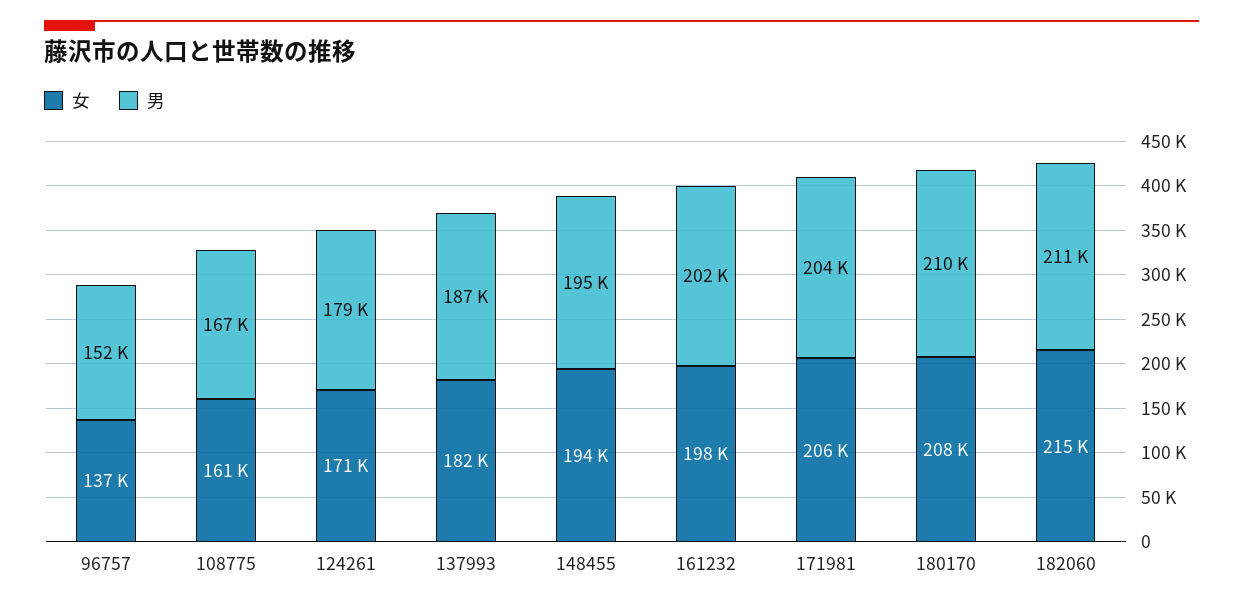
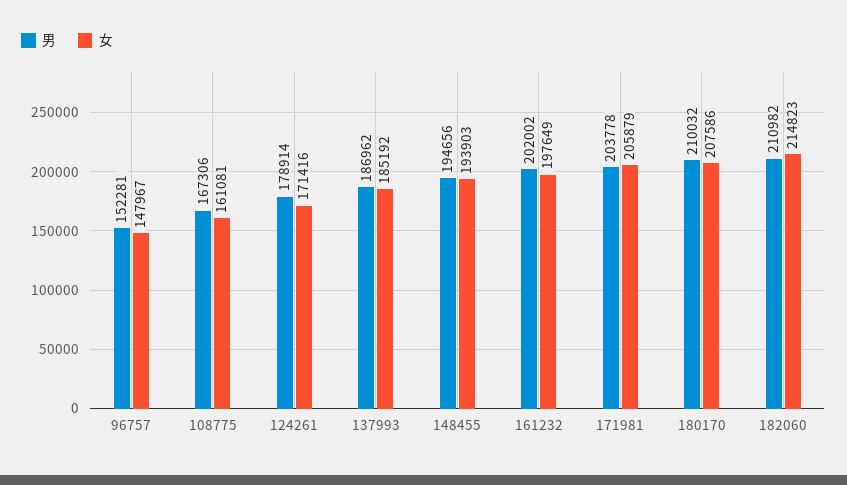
女, 96757: 137000 -> 147967
女, 137993: 182000 -> 185192

